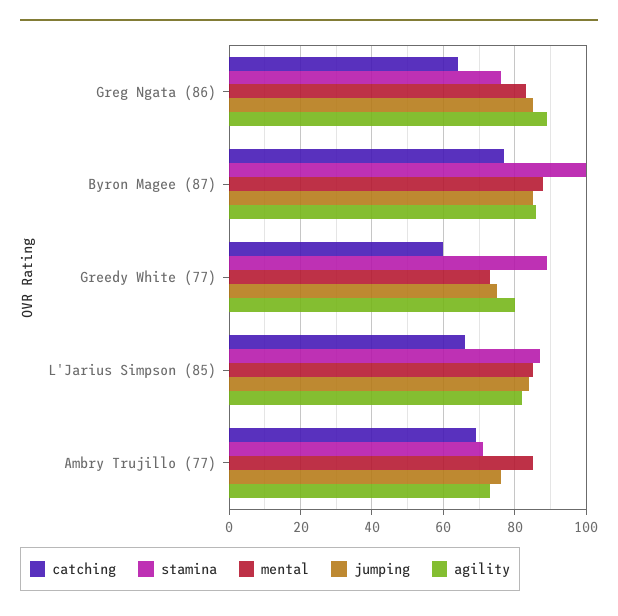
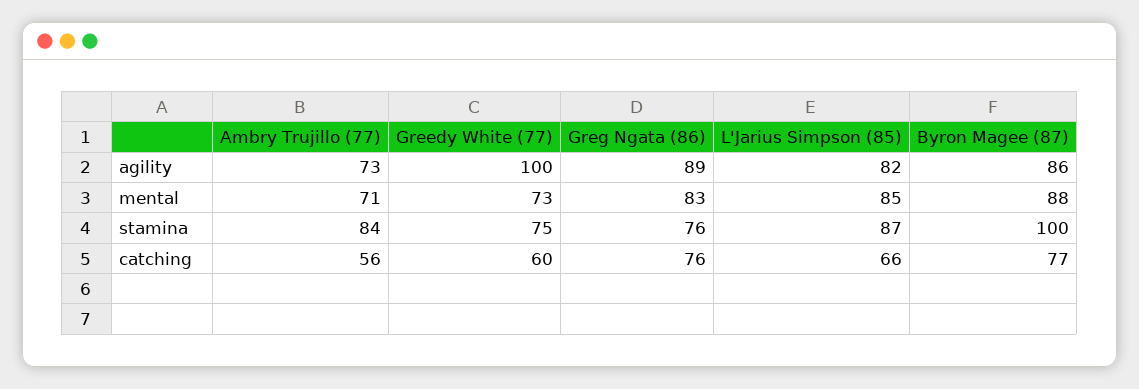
catching, Greg Ngata (86): 65 -> 76
jumping, Greg Ngata (86): 85 -> none
jumping, Byron Magee (87): 85 -> none
stamina, Greedy White (77): 90 -> 75
jumping, Greedy White (77): 75 -> none
agility, Greedy White (77): 80 -> 100
jumping, L'Jarius Simpson (85): 85 -> none
catching, Ambry Trujillo (77): 70 -> 56
stamina, Ambry Trujillo (77): 70 -> 84
mental, Ambry Trujillo (77): 85 -> 71
jumping, Ambry Trujillo (77): 75 -> none

